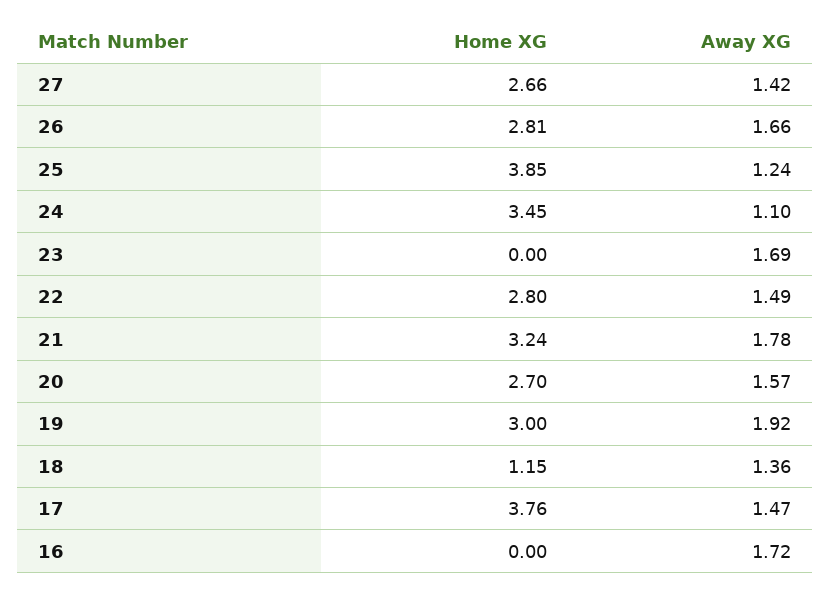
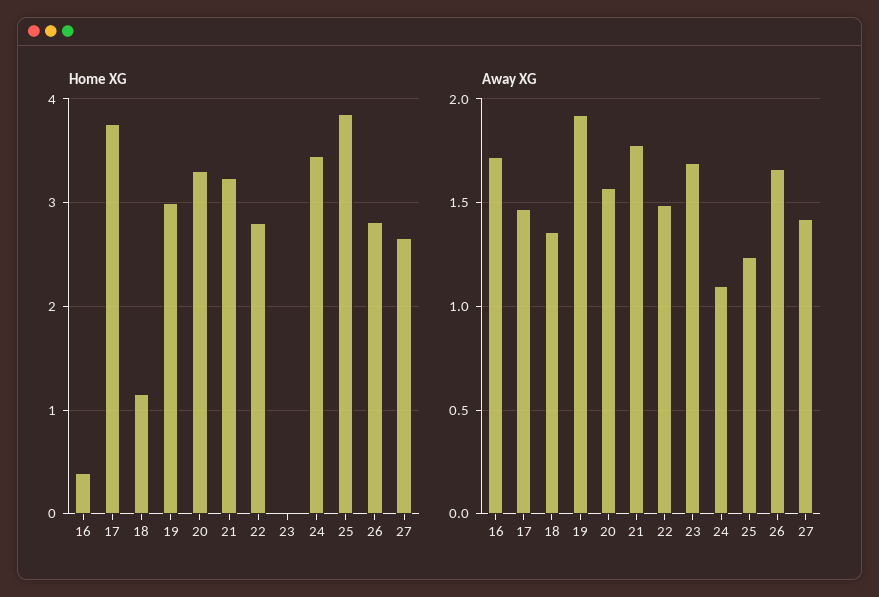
Home XG, 20: 2.7 -> 3.3
Home XG, 16: 0 -> 0.4

